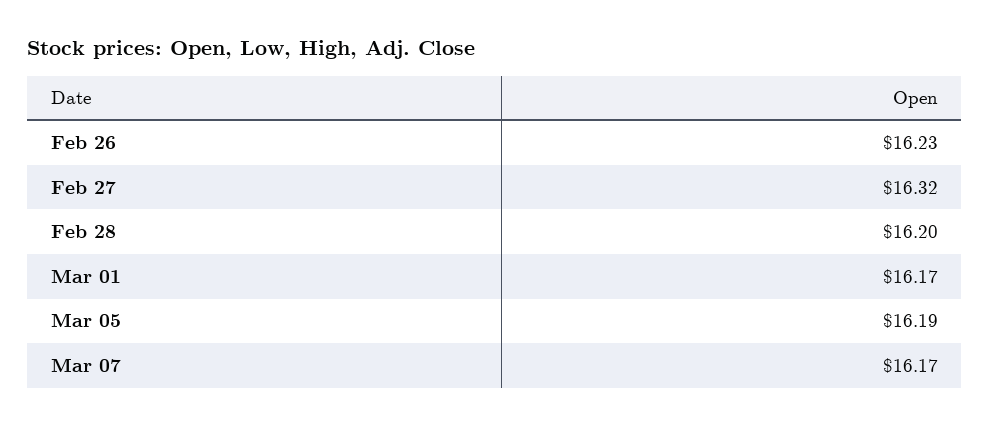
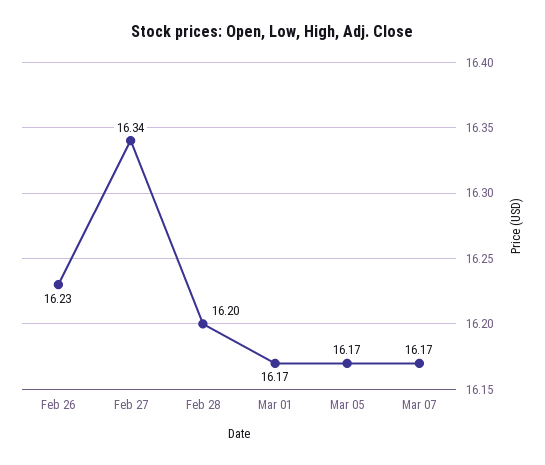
Feb 27: 16.32 -> 16.34
Mar 05: 16.19 -> 16.17

